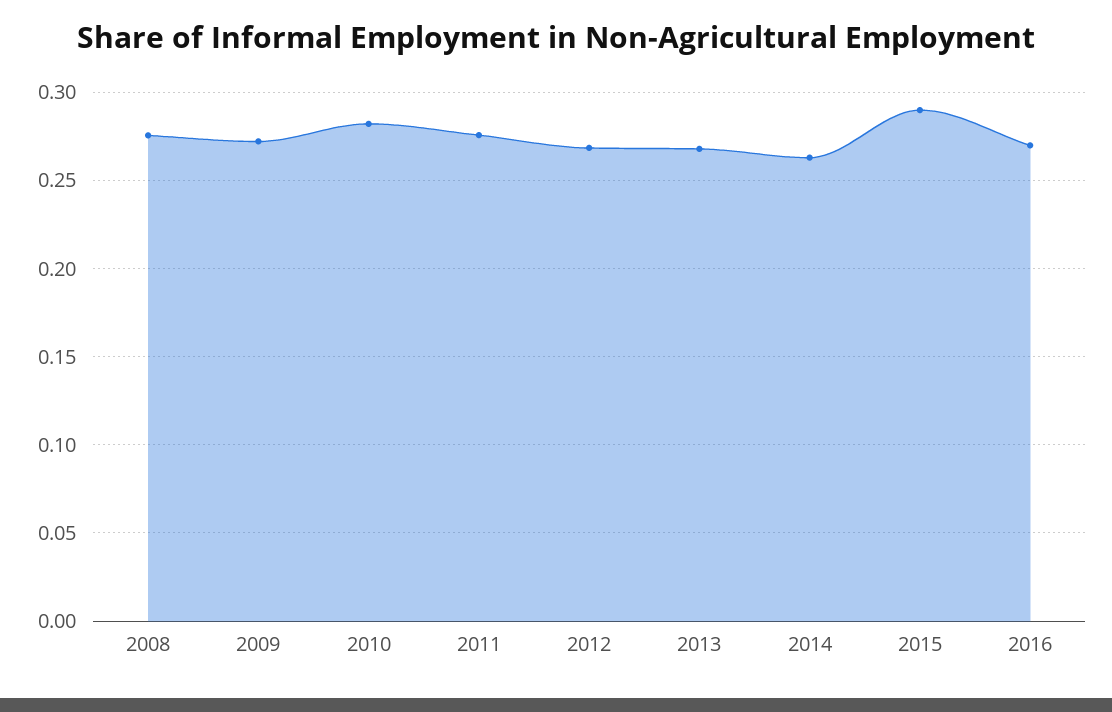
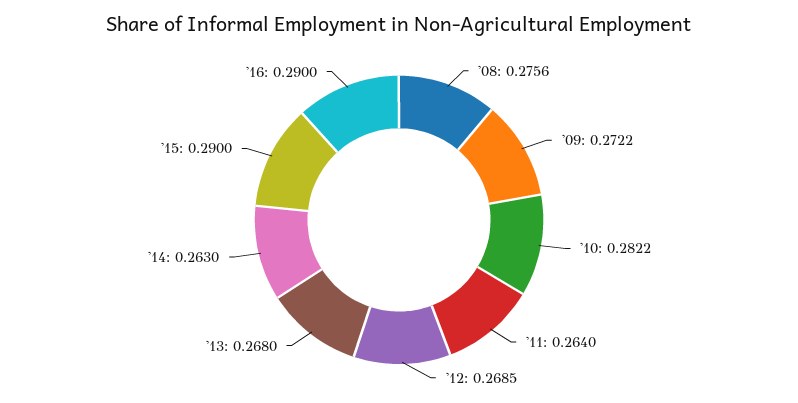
2011: 0.275 -> 0.264
2016: 0.27 -> 0.29

